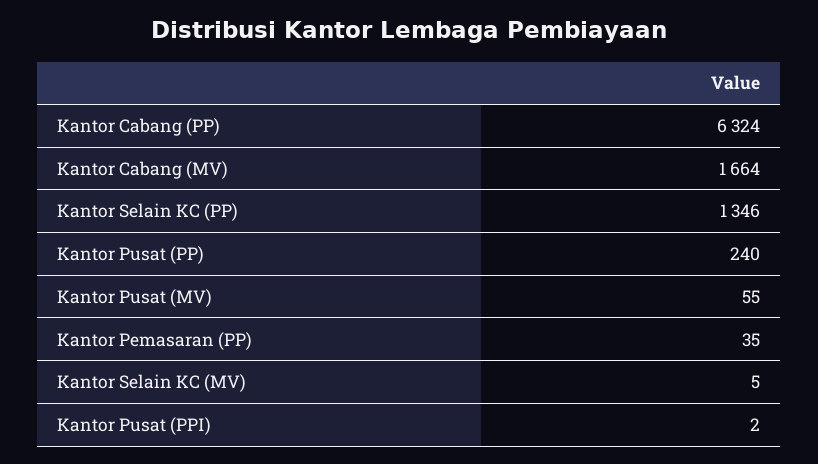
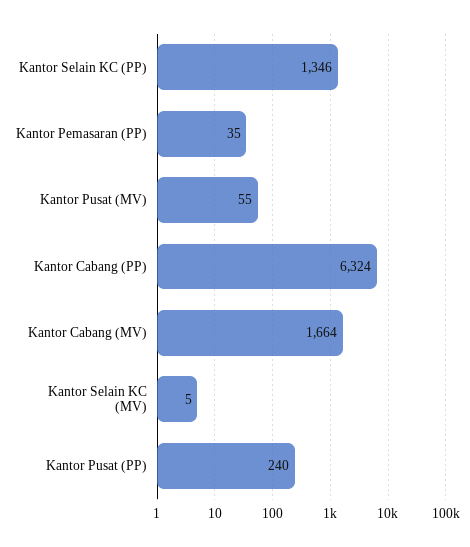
Kantor Pusat (PPI): 2 -> none

